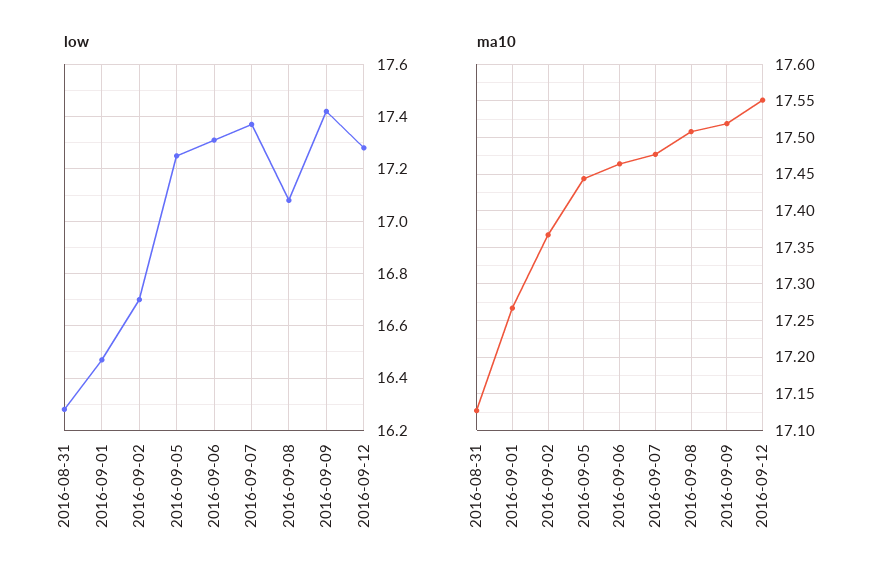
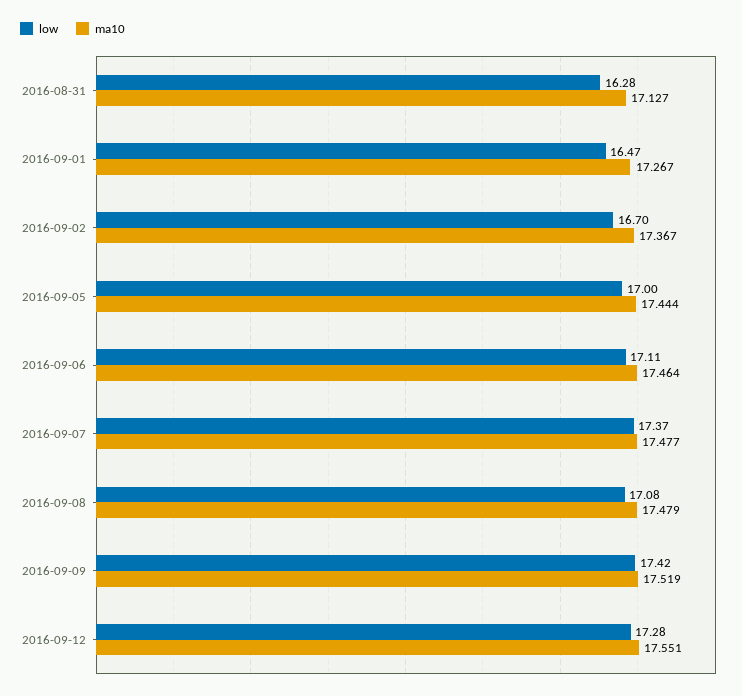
low, 2016-09-05: 17.25 -> 17
low, 2016-09-06: 17.3 -> 17.11
ma10, 2016-09-08: 17.51 -> 17.479

